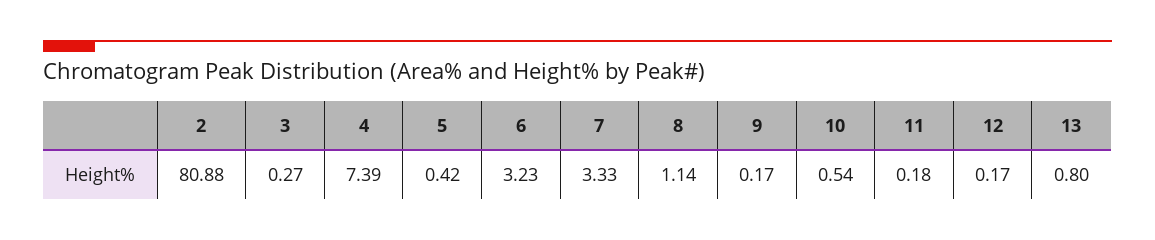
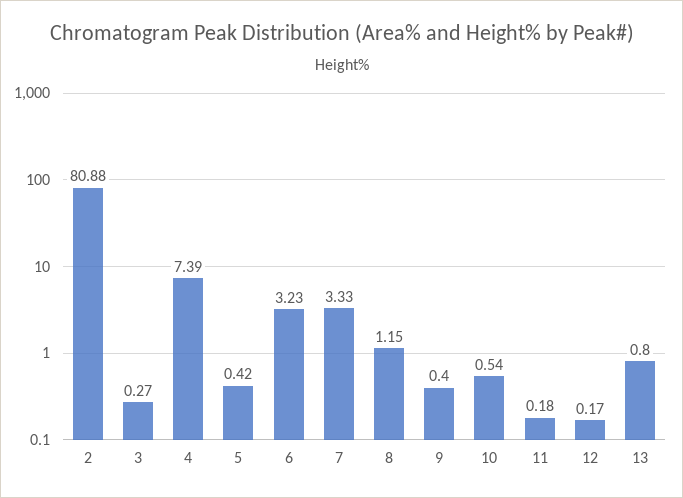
8: 1.14 -> 1.15
9: 0.17 -> 0.4

